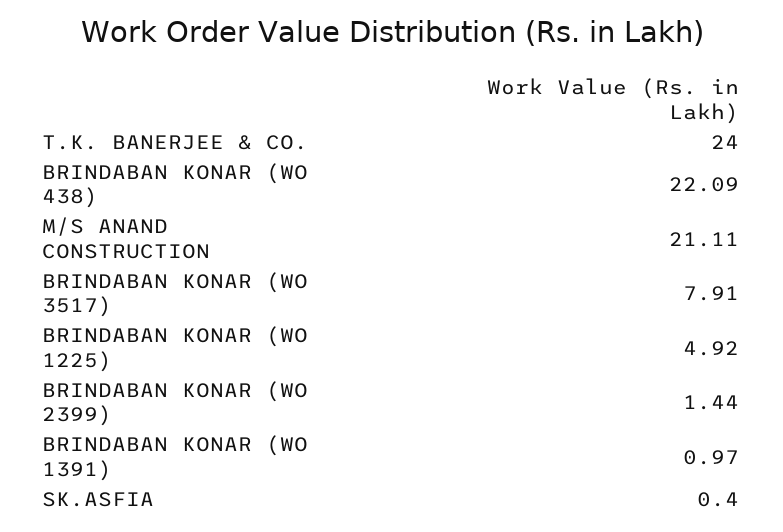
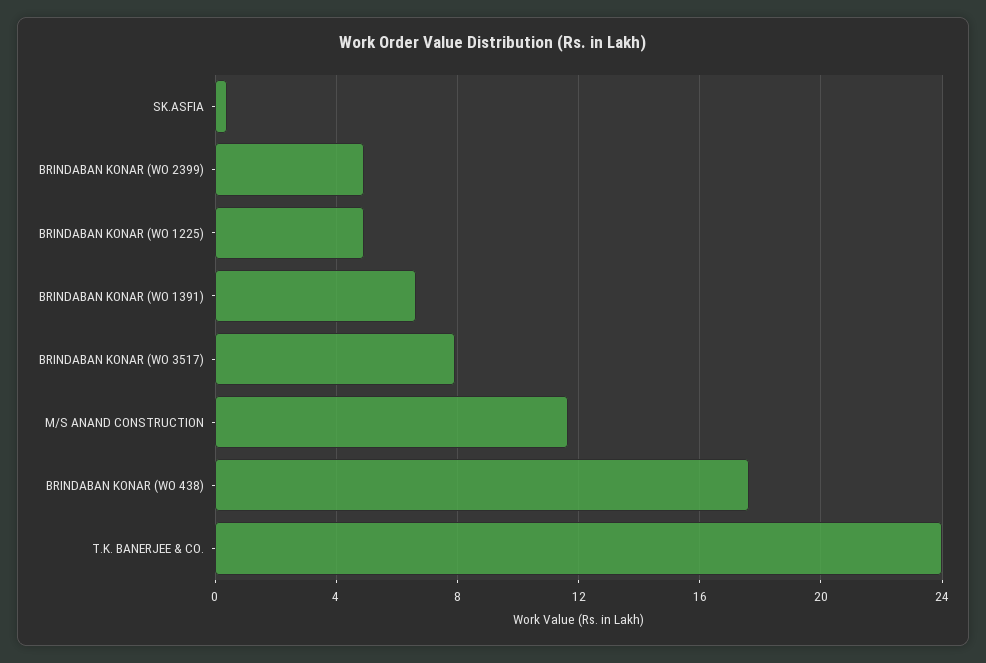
BRINDABAN KONAR (WO 438): 22.09 -> 17.5
M/S ANAND CONSTRUCTION: 21.11 -> 11.5
BRINDABAN KONAR (WO 2399): 1.44 -> 5
BRINDABAN KONAR (WO 1391): 0.97 -> 6.5

